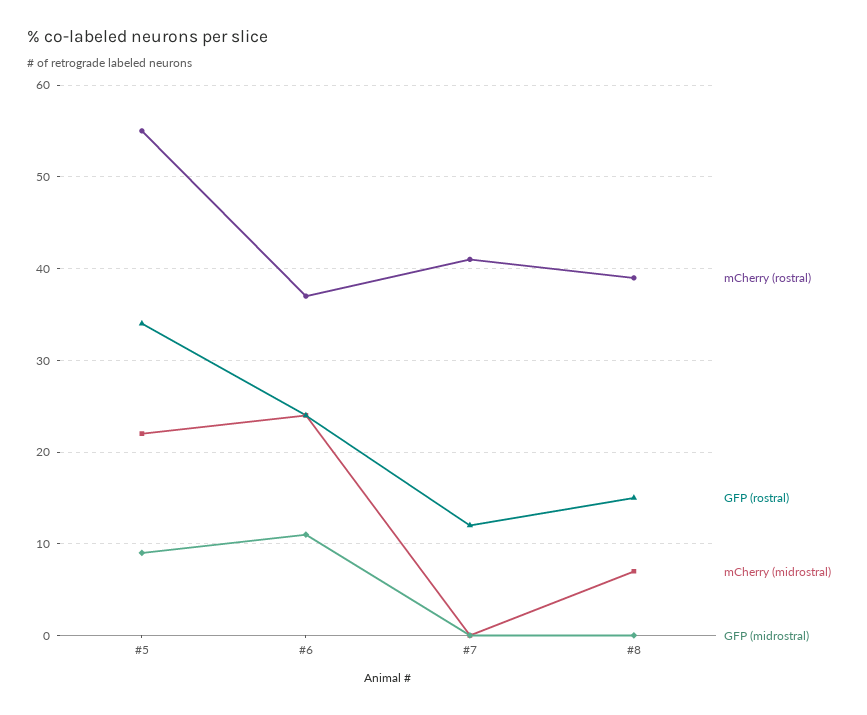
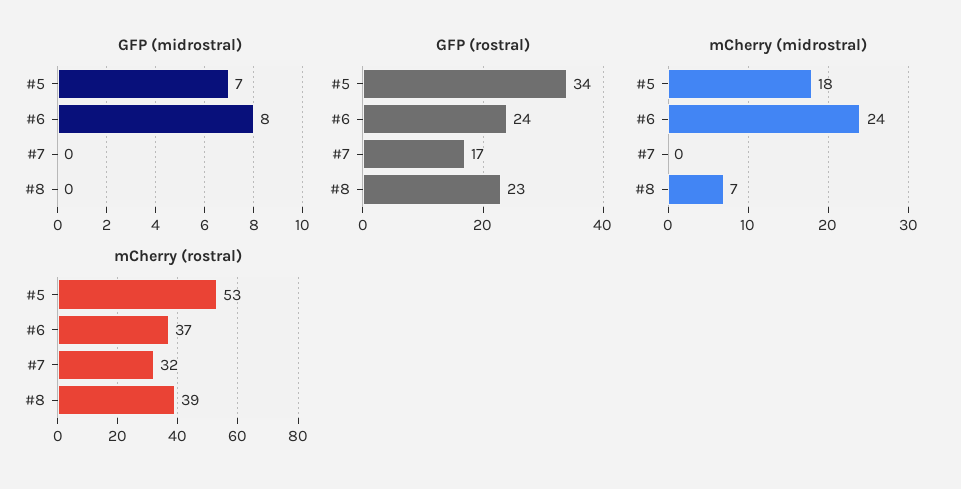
mCherry (rostral), #5: 55 -> 53
mCherry (midrostral), #5: 22 -> 18
GFP (midrostral), #5: 9 -> 7
GFP (midrostral), #6: 11 -> 8
mCherry (rostral), #7: 41 -> 32
GFP (rostral), #7: 12 -> 17
GFP (rostral), #8: 15 -> 23

